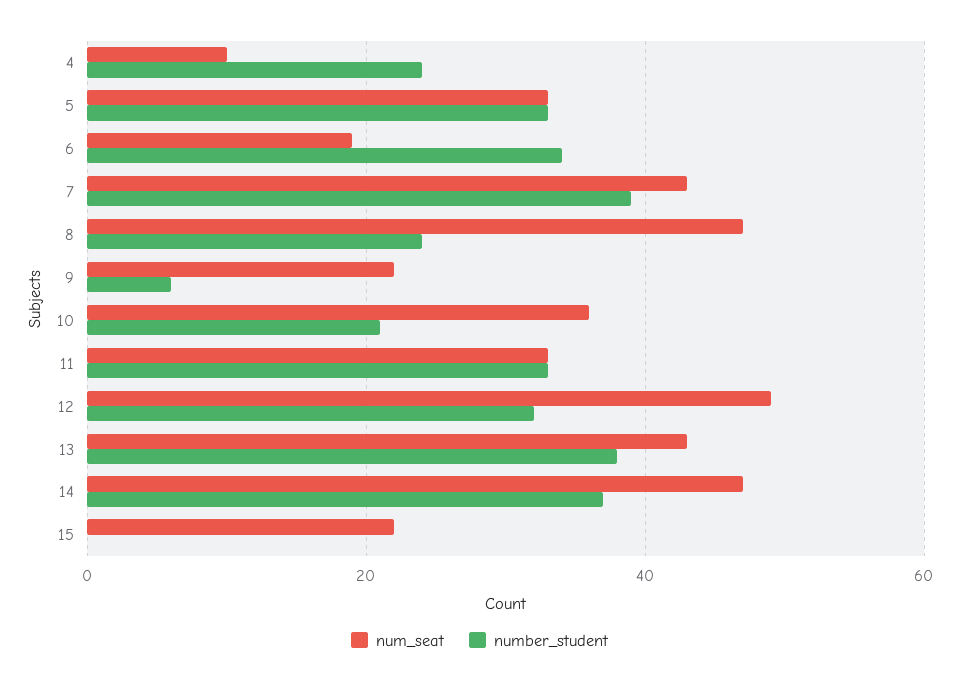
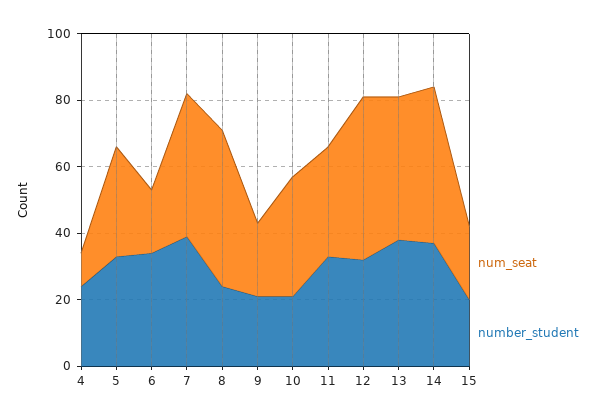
number_student, 9: 5 -> 20
number_student, 15: 0 -> 20

